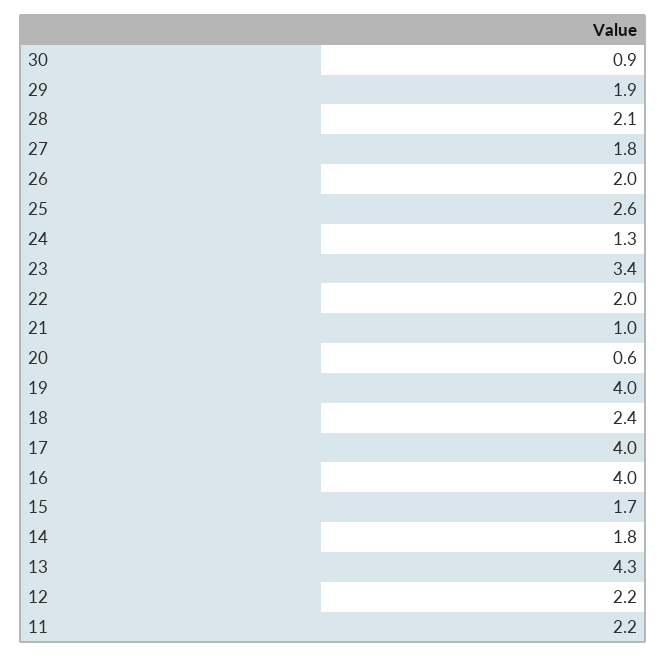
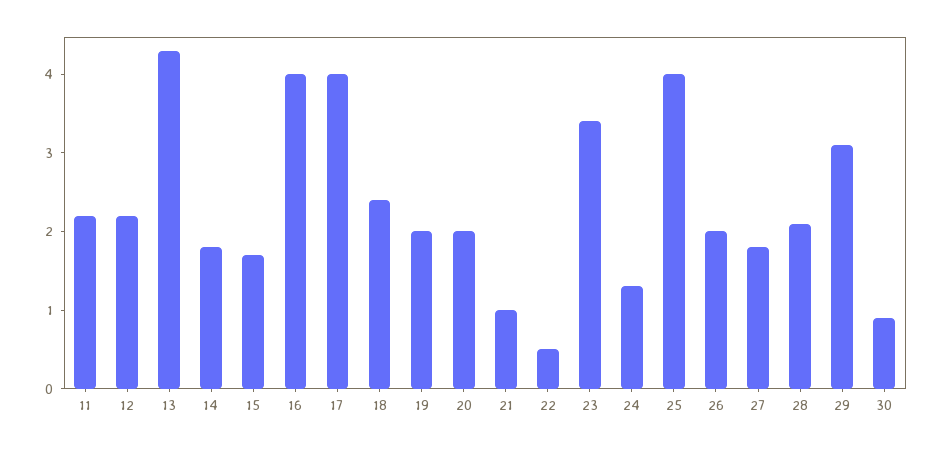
29: 1.9 -> 3
25: 2.6 -> 4
22: 2 -> 0.5
20: 0.6 -> 2
19: 4 -> 2

